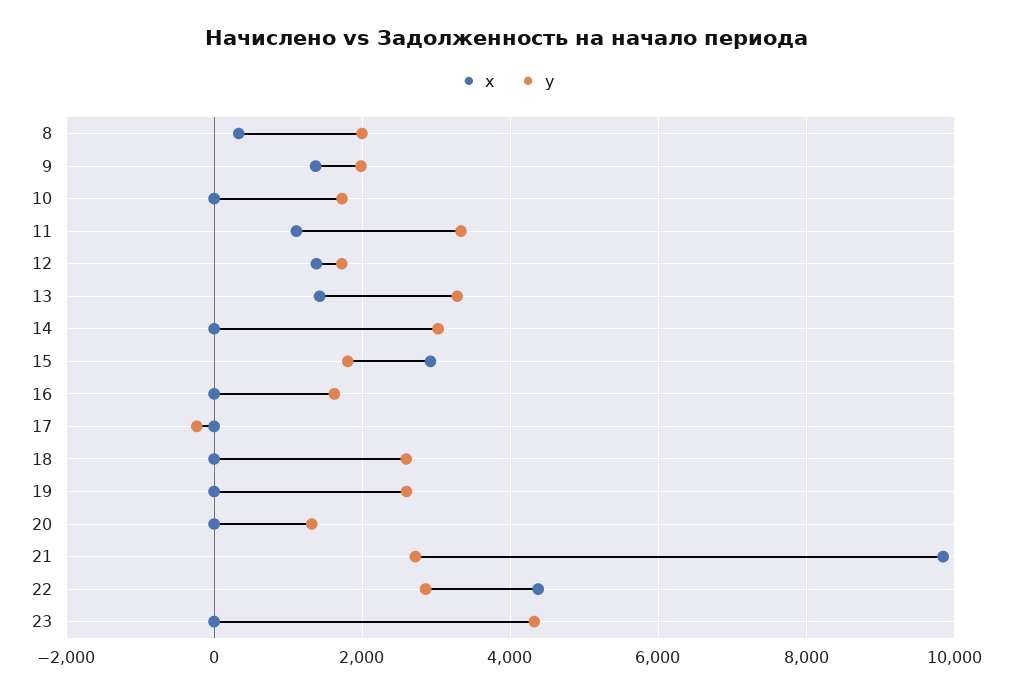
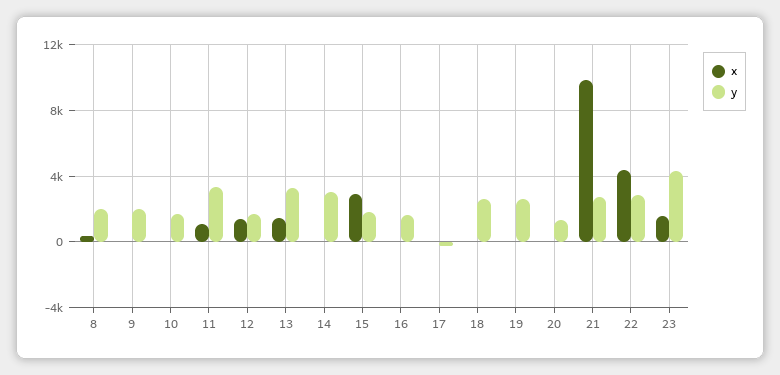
x, 9: 1400 -> 0
x, 23: 0 -> 1500

